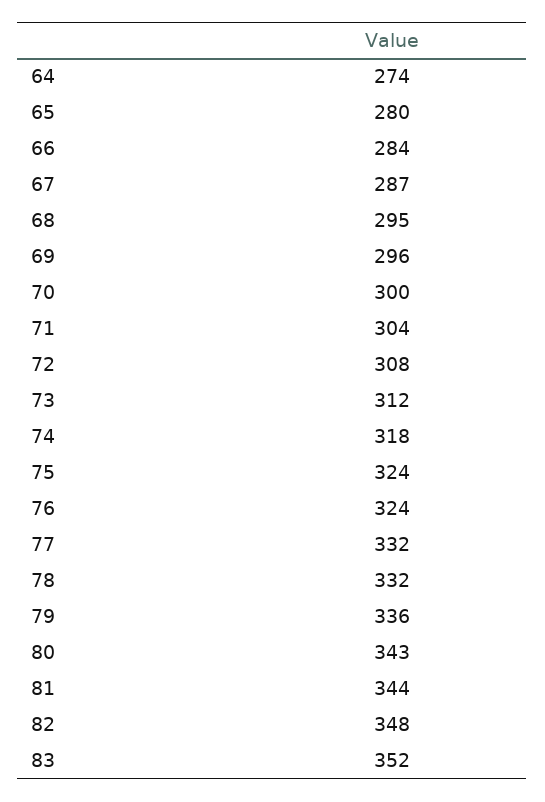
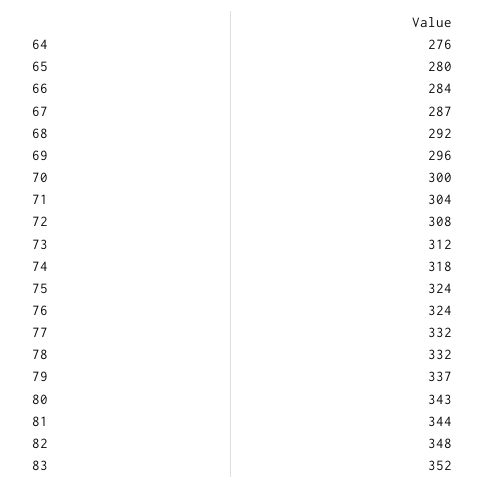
64: 274 -> 276
68: 295 -> 292
79: 336 -> 337

